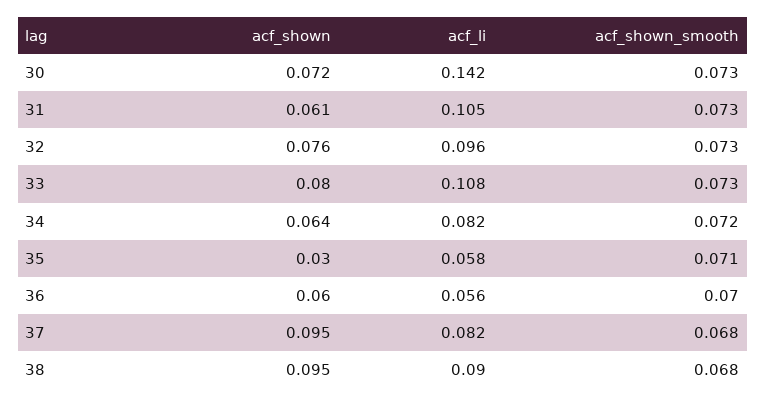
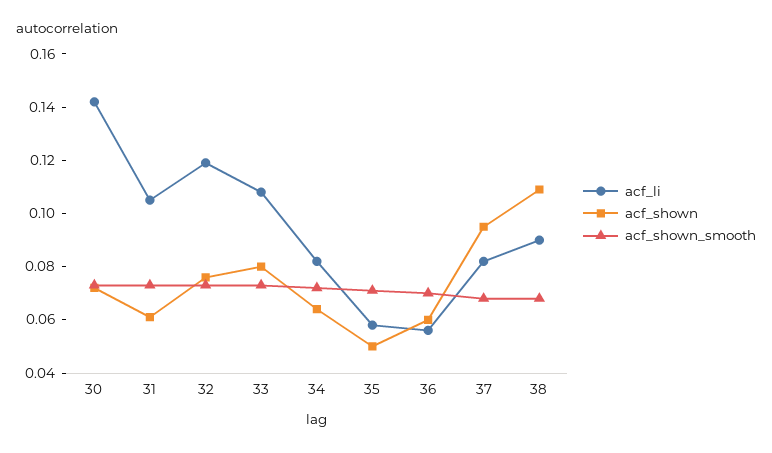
acf_li, 32: 0.096 -> 0.12
acf_shown, 35: 0.03 -> 0.05
acf_shown, 38: 0.095 -> 0.11

